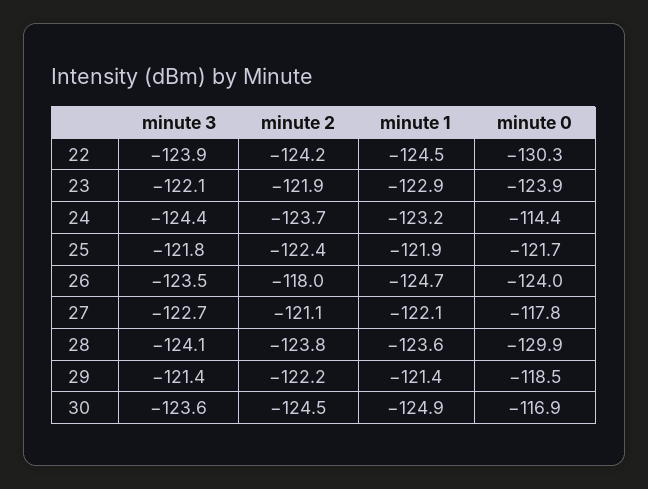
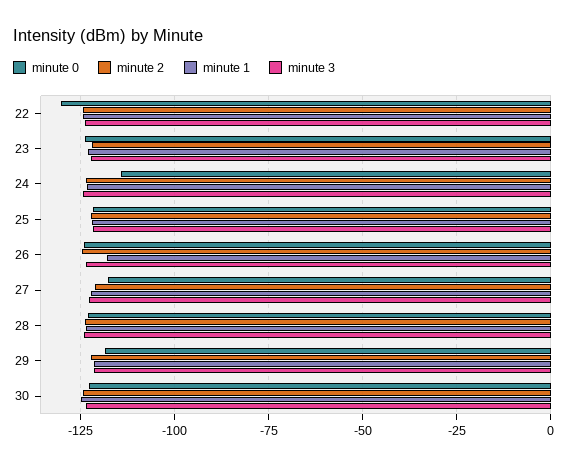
minute 2, 26: -118 -> -125
minute 1, 26: -124.7 -> -117.5
minute 0, 28: -129.9 -> -122.5
minute 0, 30: -116.9 -> -122.5

